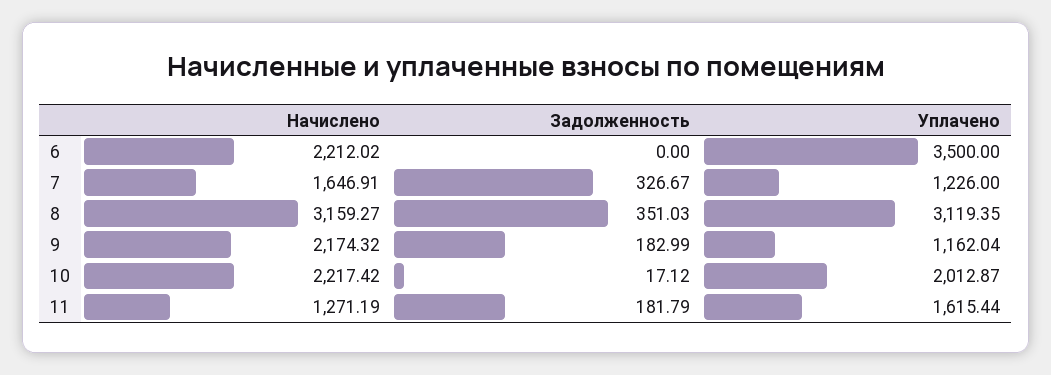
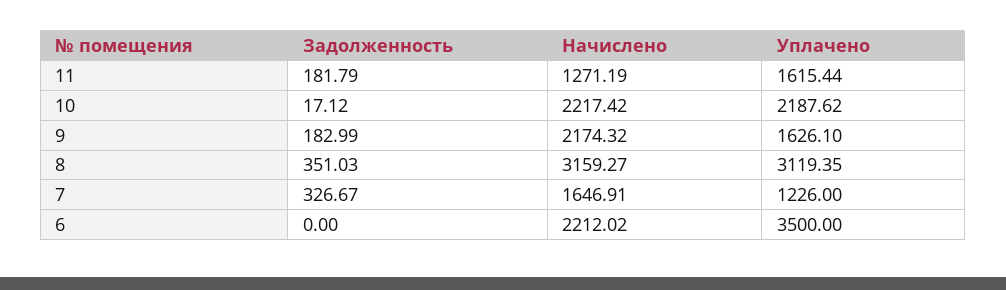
Уплачено, 9: 1162.04 -> 1626.1
Уплачено, 10: 2012.87 -> 2187.62

